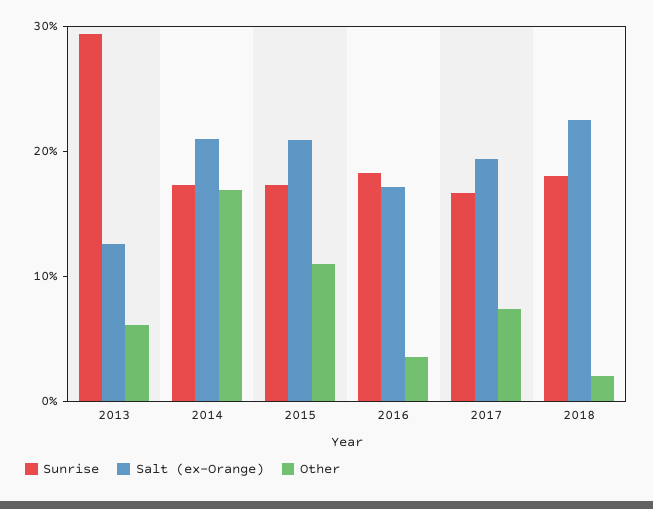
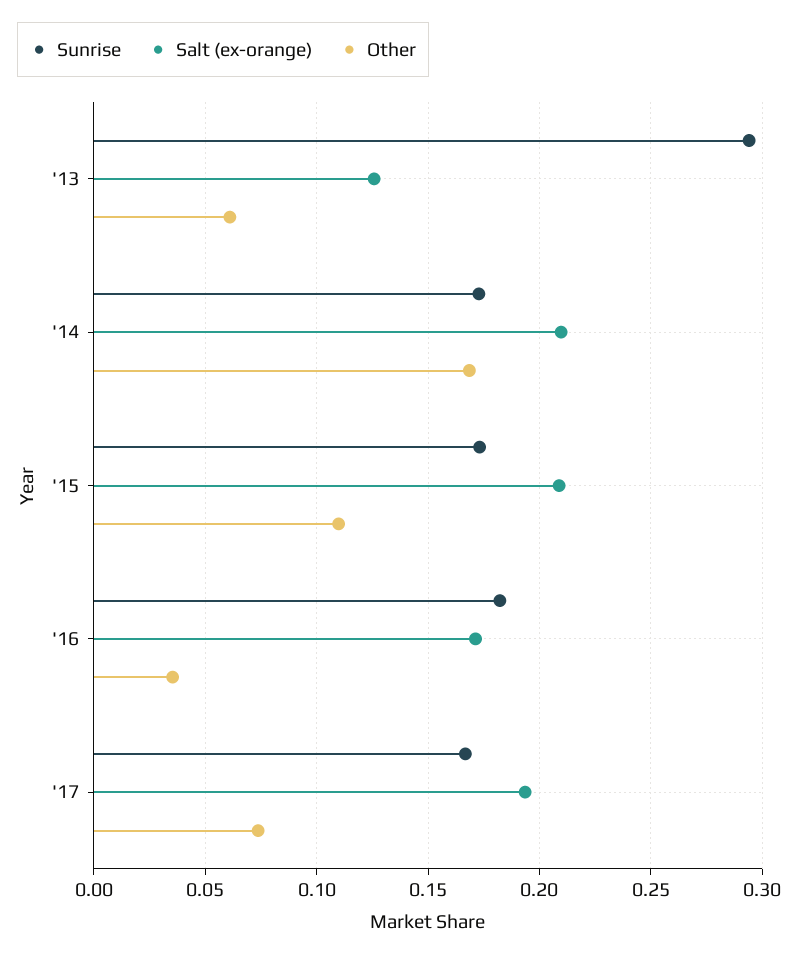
Sunrise, 2018: 0.18 -> none
Salt (ex-Orange), 2018: 0.22 -> none
Other, 2018: 0.02 -> none

